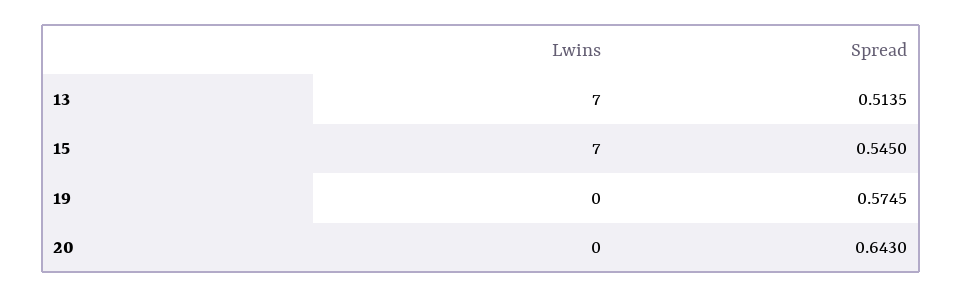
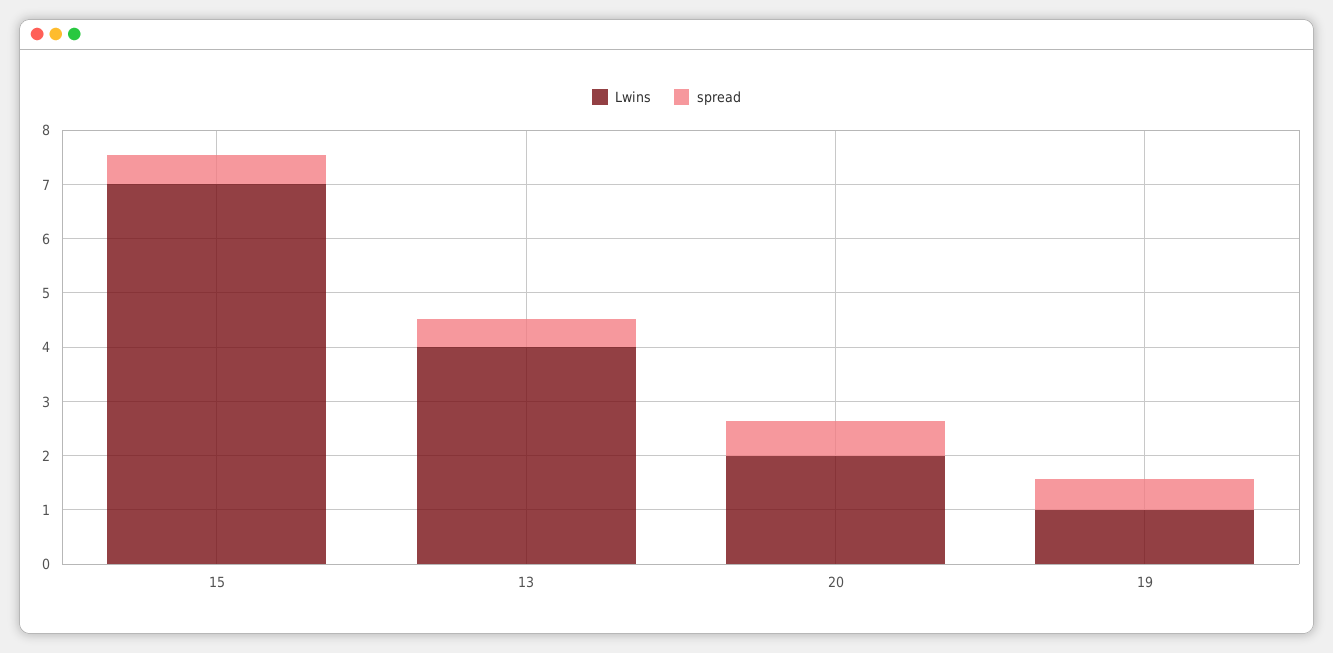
Lwins, 13: 7 -> 4
Lwins, 19: 0 -> 1
Lwins, 20: 0 -> 2

